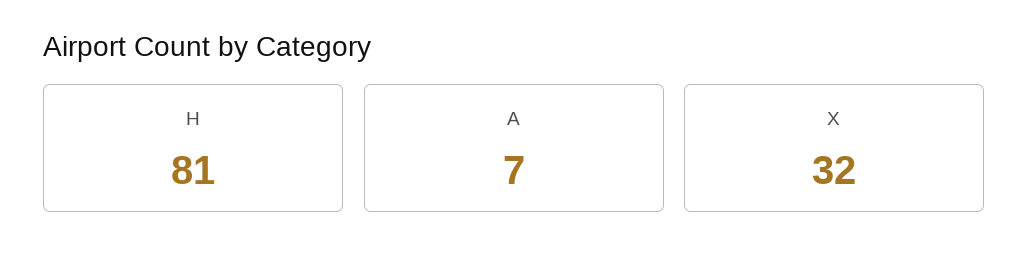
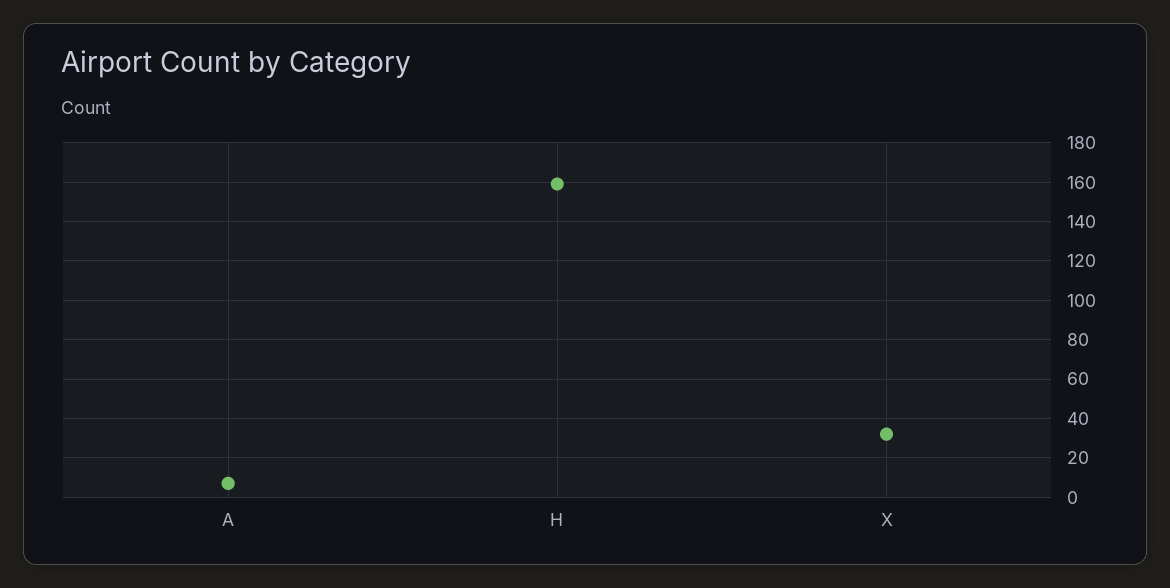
H: 81 -> 160

